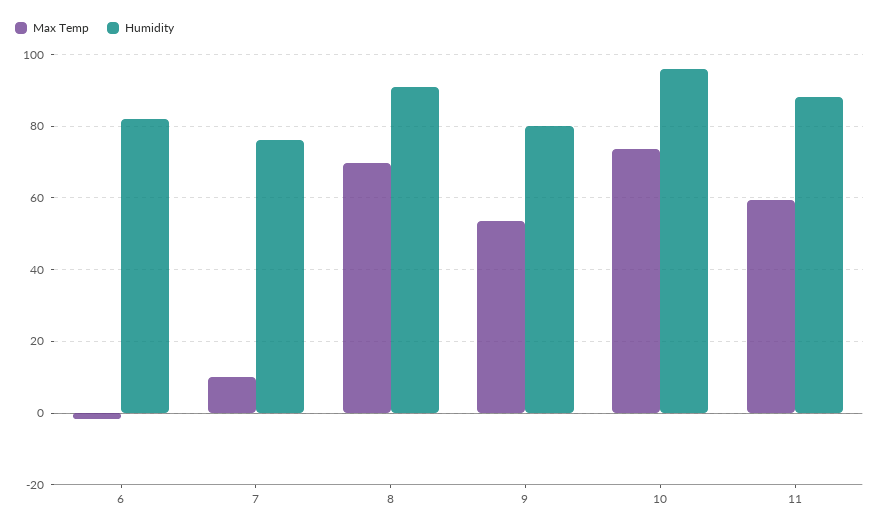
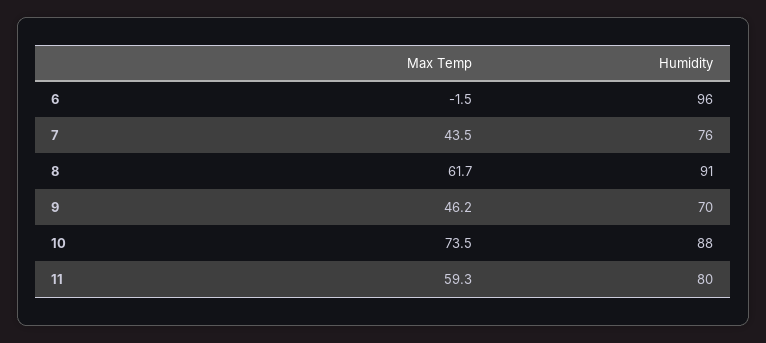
Humidity, 6: 82 -> 96
Max Temp, 7: 10 -> 43.5
Max Temp, 8: 70 -> 61.7
Max Temp, 9: 54 -> 46.2
Humidity, 9: 80 -> 70
Humidity, 10: 96 -> 88
Humidity, 11: 88 -> 80

